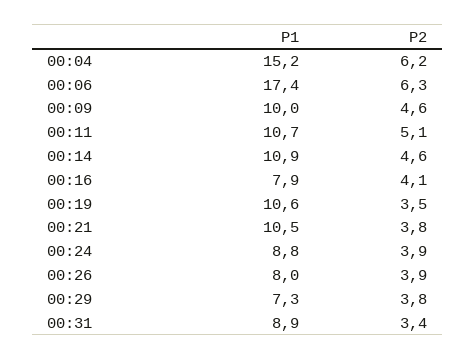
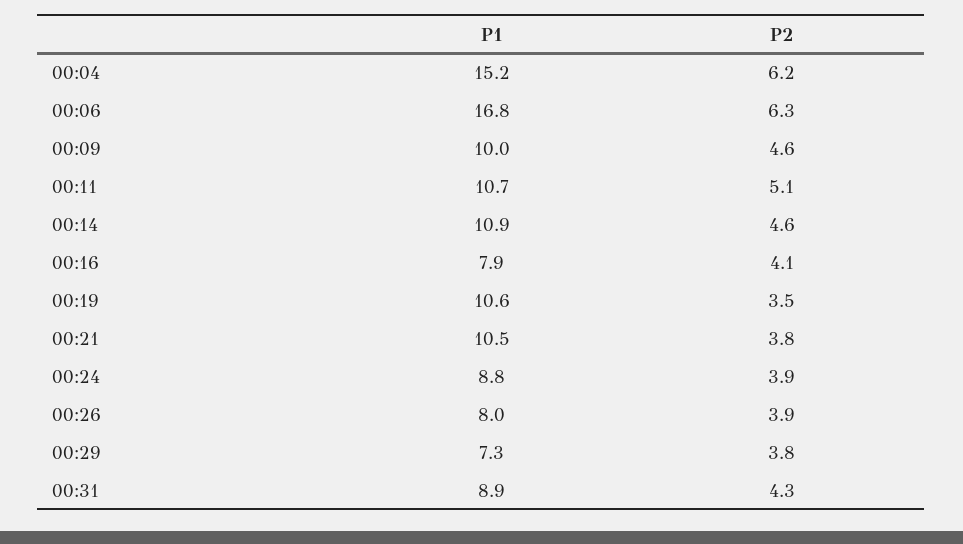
P1, 00:06: 17.4 -> 16.8
P2, 00:31: 3.4 -> 4.3

